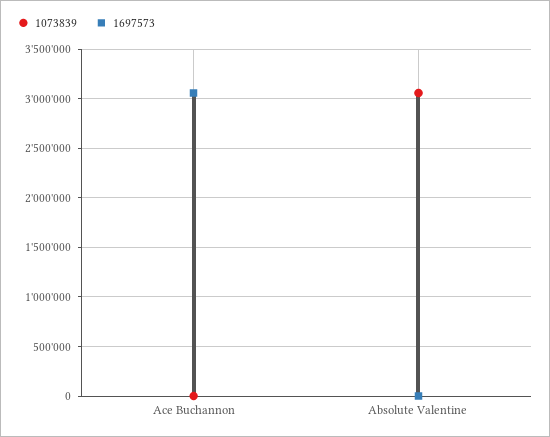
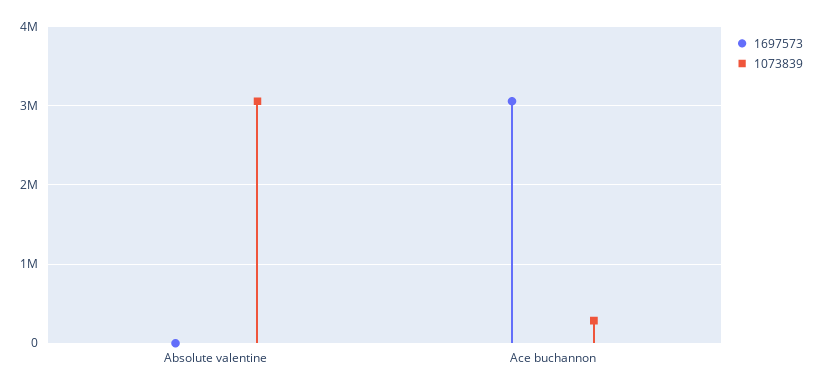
1073839, Ace Buchannon: 0 -> 300000

